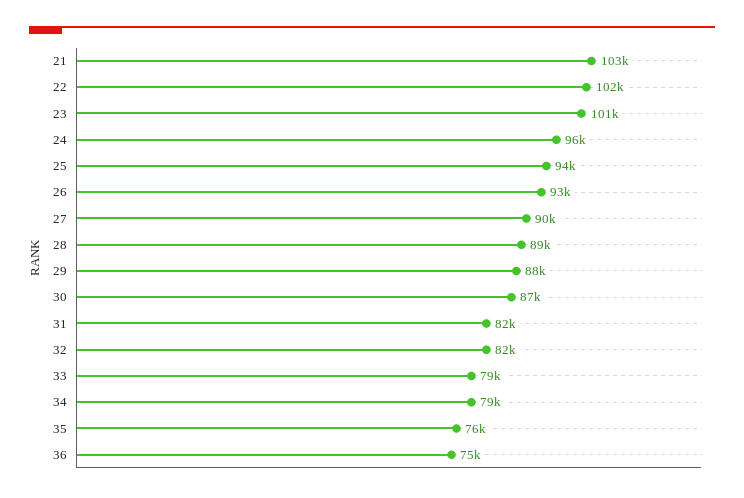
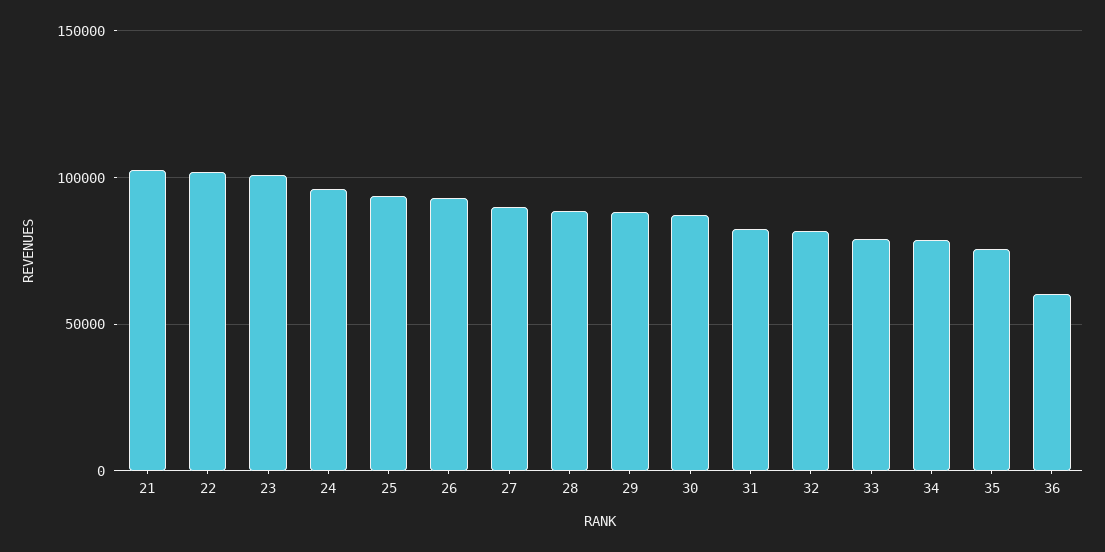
36: 75000 -> 60000

